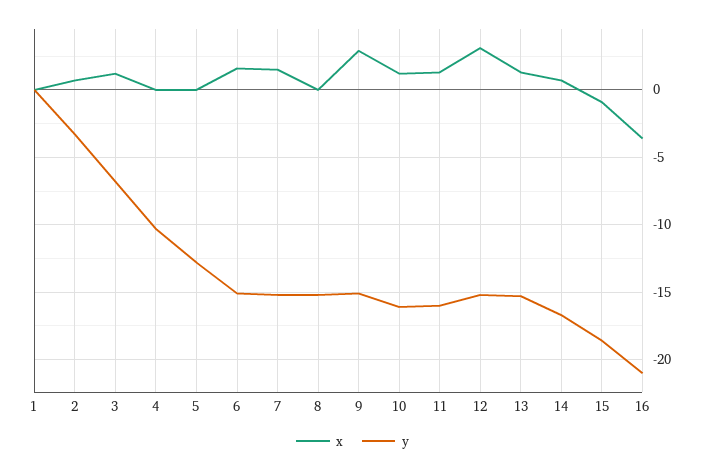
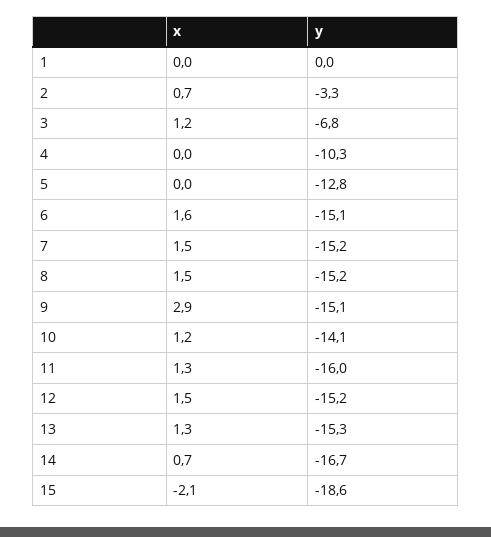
x, 8: 0 -> 1.5
y, 10: -16 -> -14.1
x, 12: 3 -> 1.5
x, 15: -1 -> -2.1
x, 16: -3.5 -> none
y, 16: -21 -> none

